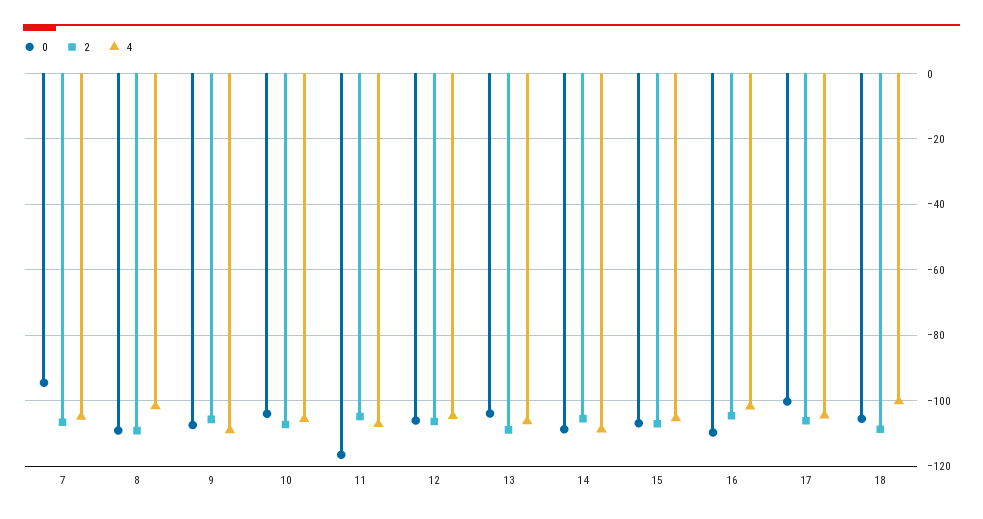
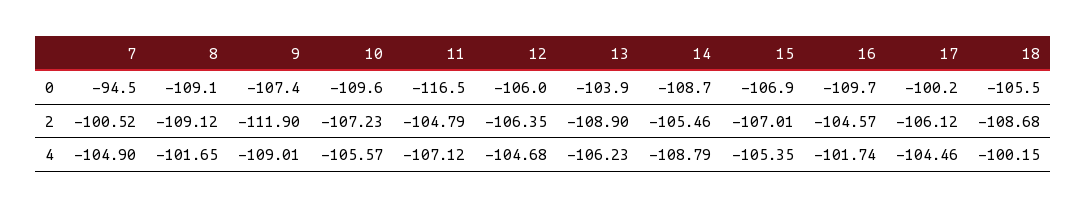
2, 7: -106 -> -100.52
2, 9: -106 -> -111.9
0, 10: -104 -> -109.6

